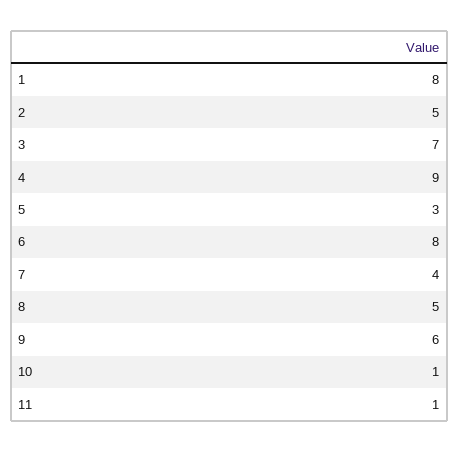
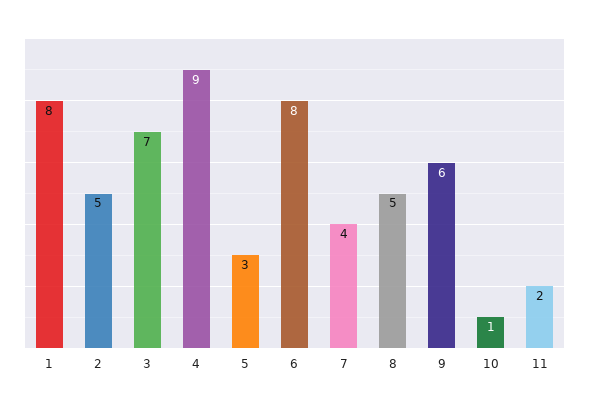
11: 1 -> 2

